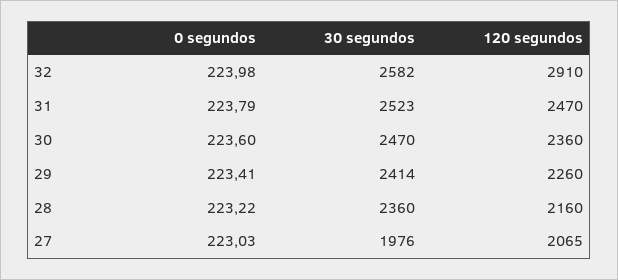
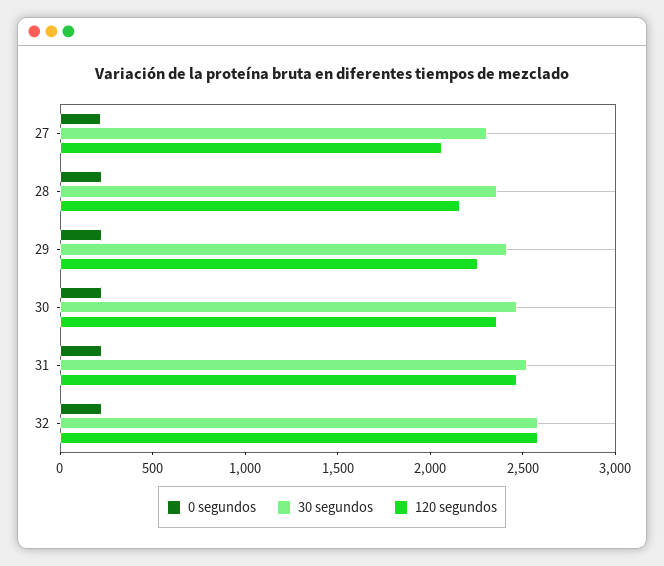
120 segundos, 32: 2910 -> 2600
30 segundos, 27: 1976 -> 2300

